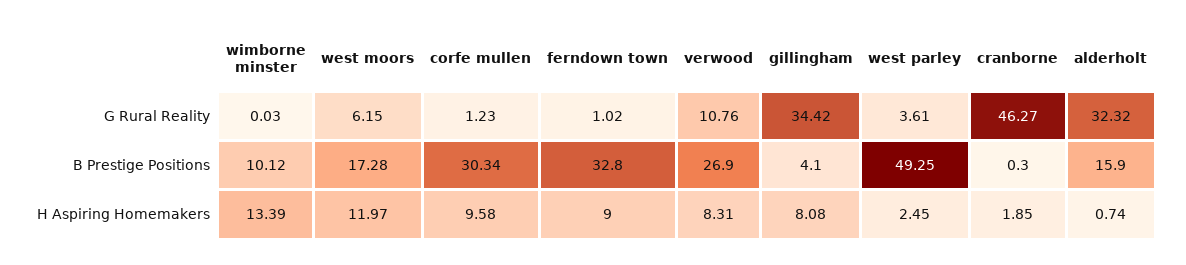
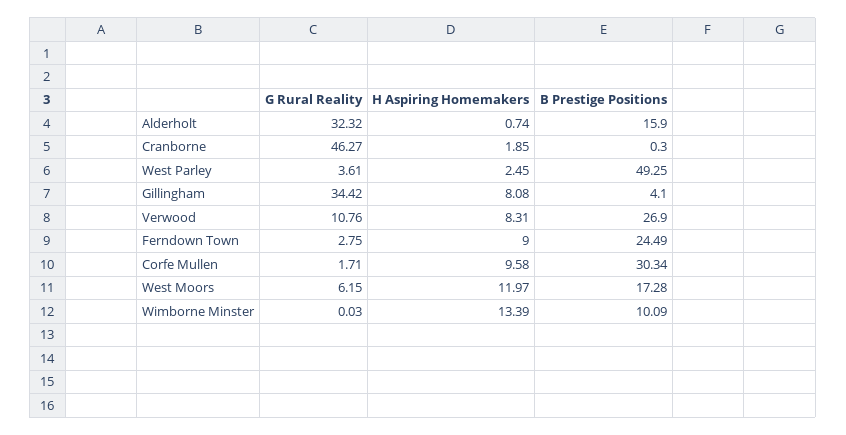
corfe mullen, G Rural Reality: 1.23 -> 1.71
ferndown town, G Rural Reality: 1.02 -> 2.75
wimborne minster, B Prestige Positions: 10.12 -> 10.09
ferndown town, B Prestige Positions: 32.8 -> 24.49

